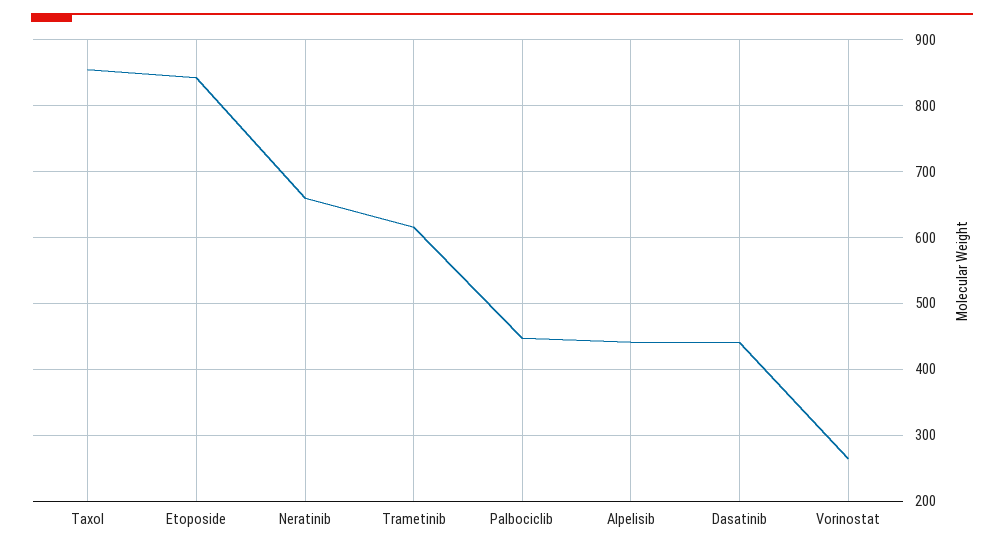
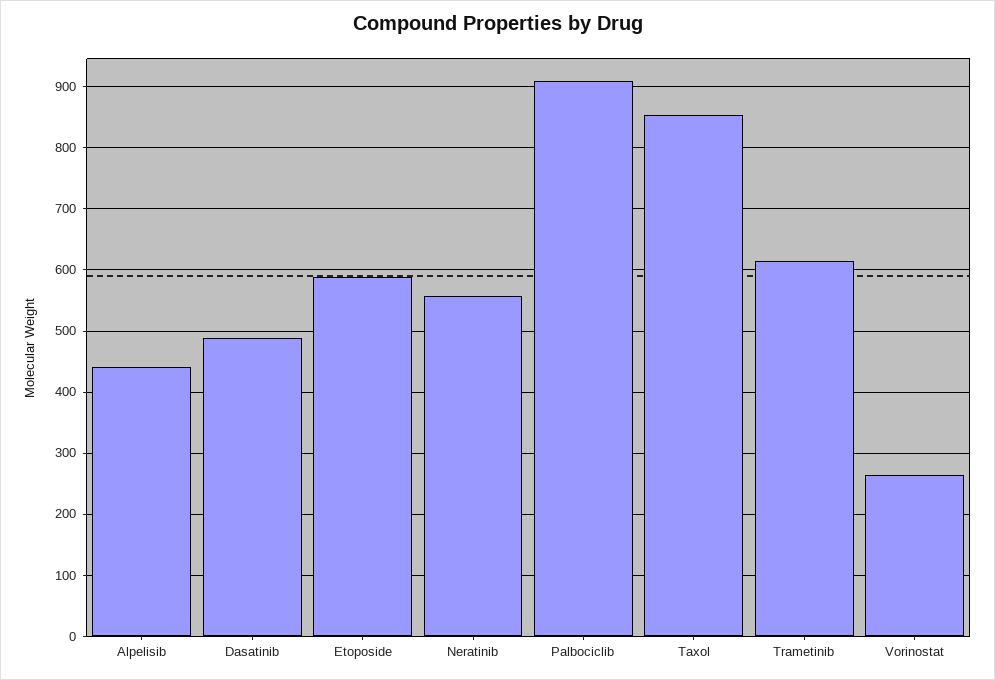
Etoposide: 840 -> 590
Neratinib: 660 -> 560
Palbociclib: 450 -> 910
Dasatinib: 440 -> 490

